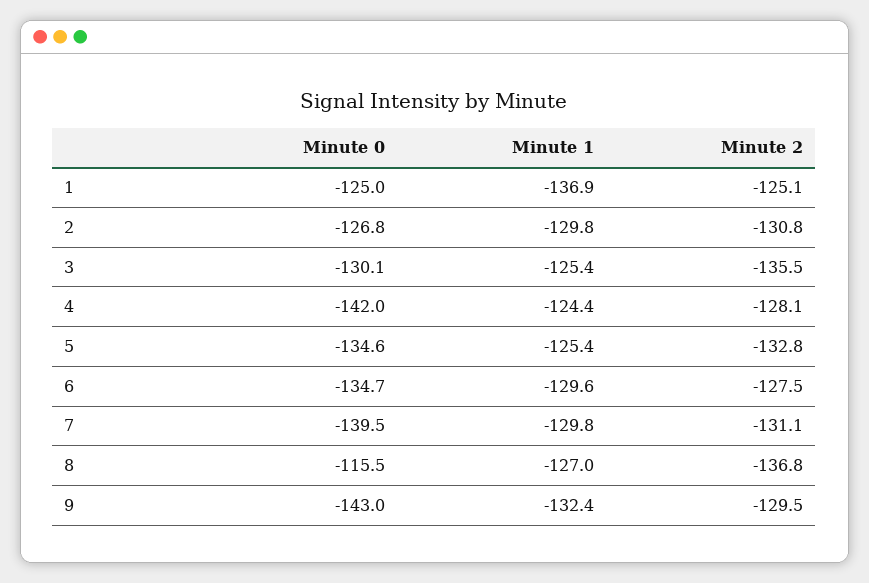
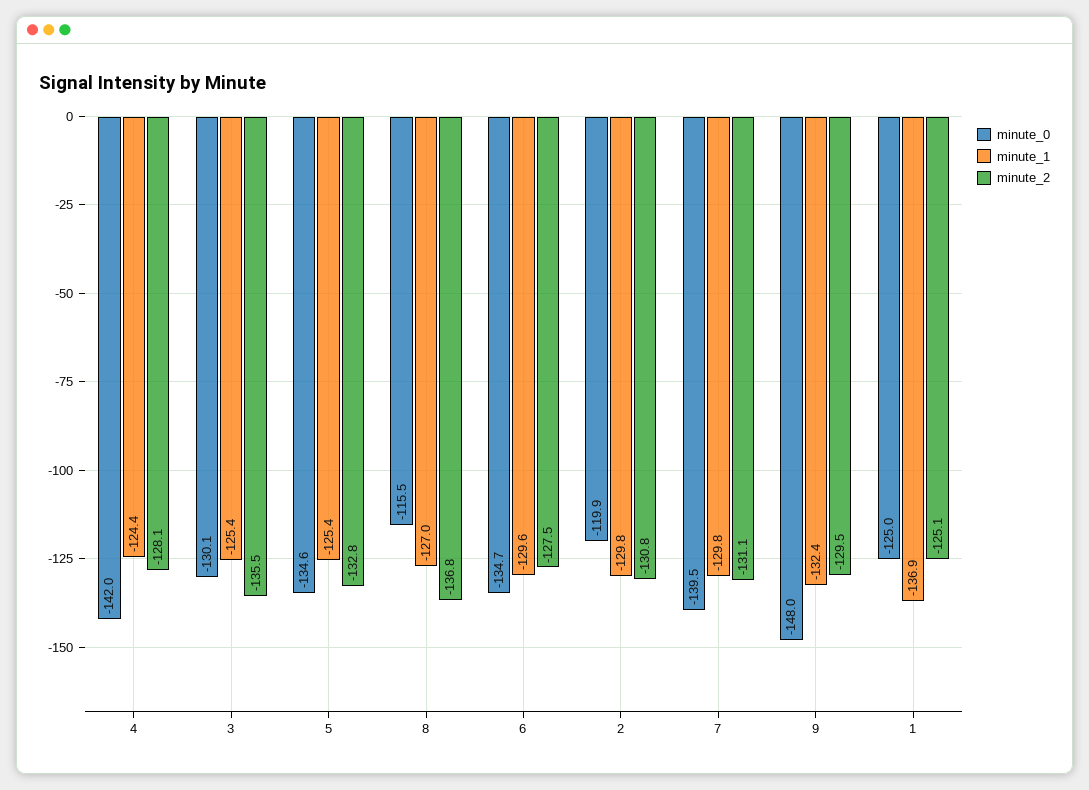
Minute 0, 2: -126.8 -> -119.9
Minute 0, 9: -143 -> -148

